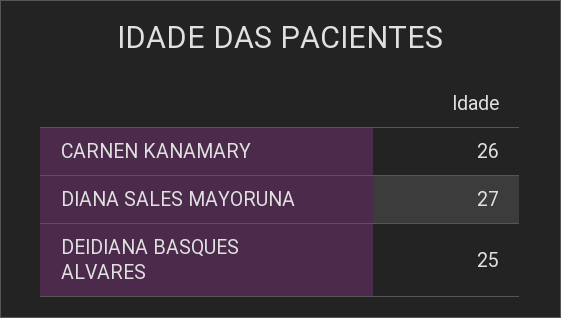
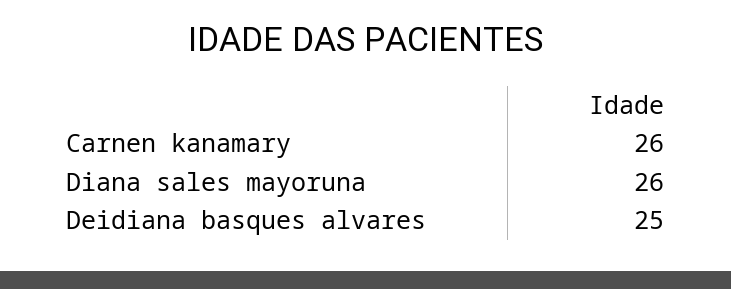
DIANA SALES MAYORUNA: 27 -> 26

